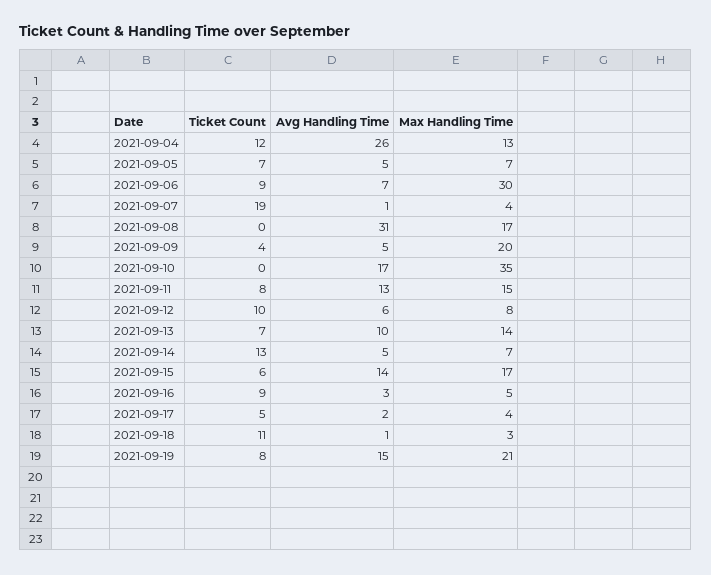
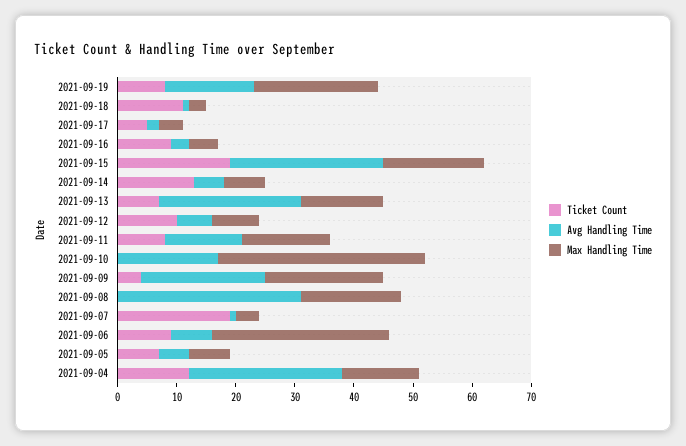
Avg Handling Time, 2021-09-09: 5 -> 20
Avg Handling Time, 2021-09-13: 10 -> 25
Ticket Count, 2021-09-15: 6 -> 20
Avg Handling Time, 2021-09-15: 14 -> 25

